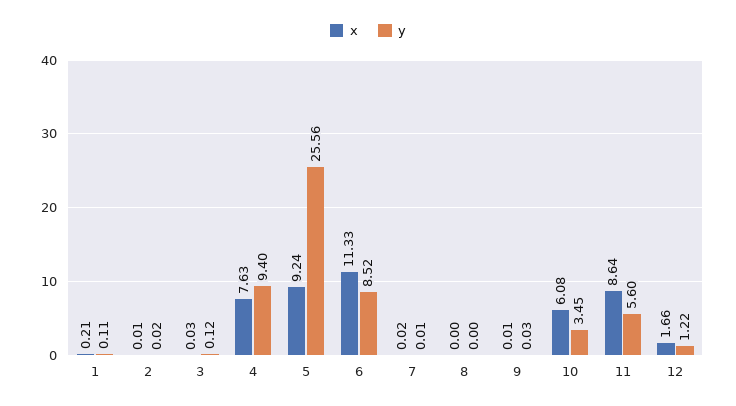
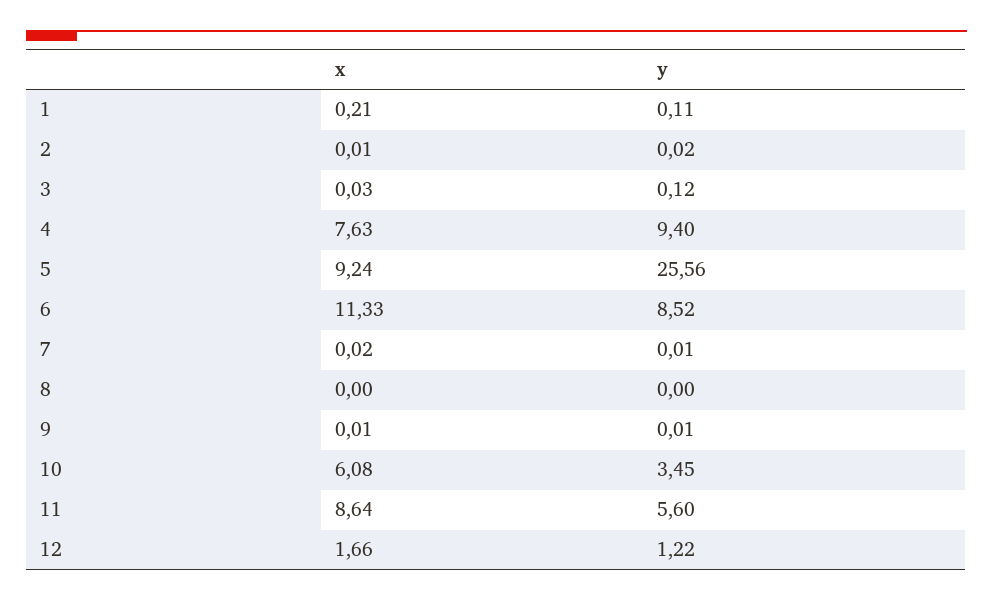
y, 9: 0.03 -> 0.01

